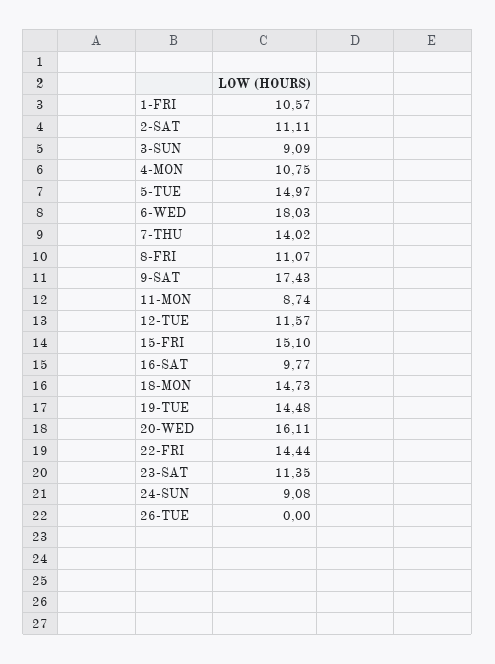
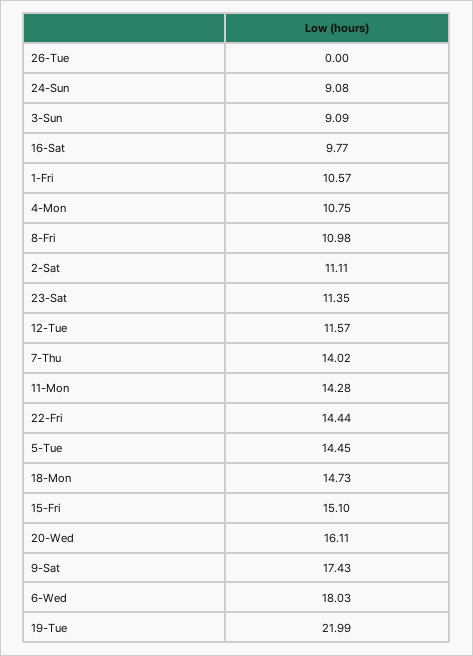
5-TUE: 14.97 -> 14.45
8-FRI: 11.07 -> 10.98
11-MON: 8.74 -> 14.28
19-TUE: 14.48 -> 21.99

